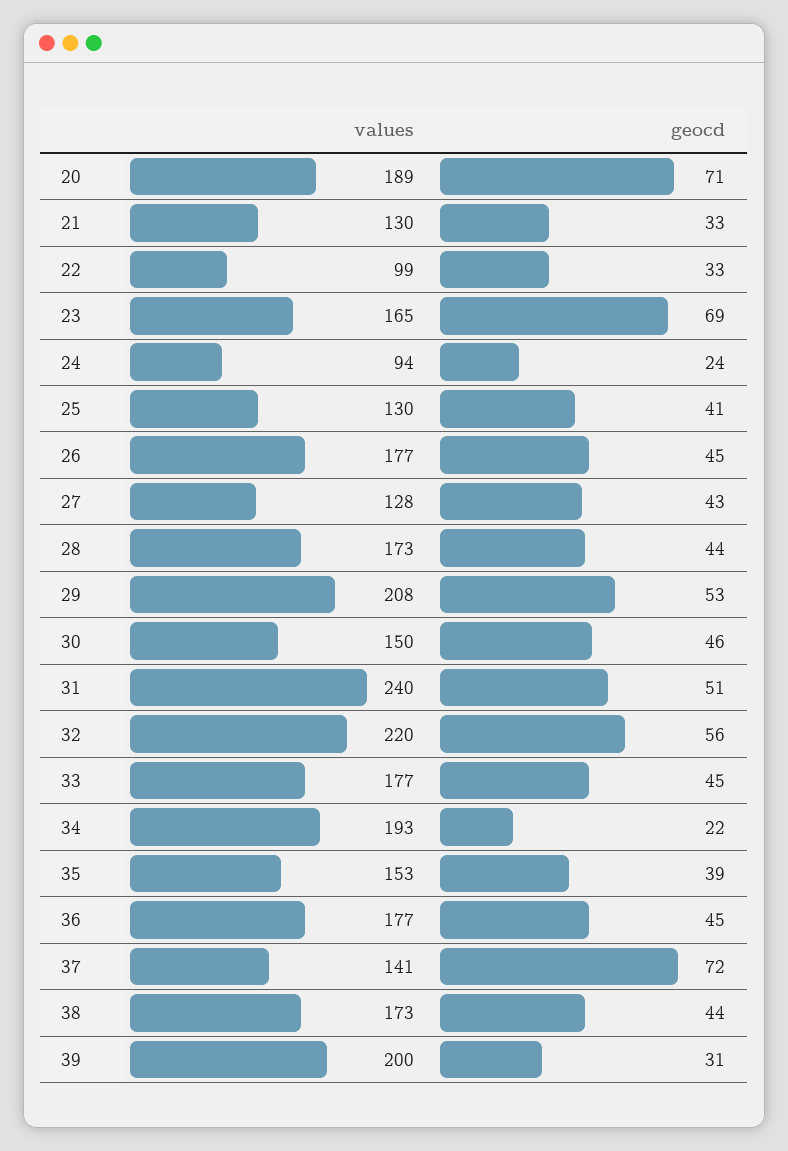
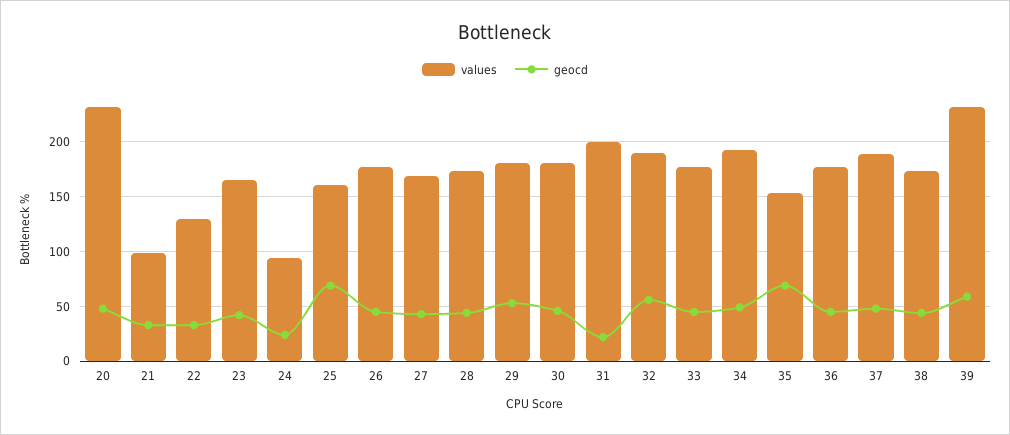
values, 20: 189 -> 230
geocd, 20: 71 -> 50
values, 21: 130 -> 100
values, 22: 99 -> 130
geocd, 23: 69 -> 40
values, 25: 130 -> 160
geocd, 25: 41 -> 70
values, 27: 128 -> 170
values, 29: 208 -> 180
values, 30: 150 -> 180
values, 31: 240 -> 200
geocd, 31: 51 -> 20
values, 32: 220 -> 190
geocd, 34: 22 -> 50
geocd, 35: 39 -> 70
values, 37: 141 -> 190
geocd, 37: 72 -> 50
values, 39: 200 -> 230
geocd, 39: 31 -> 60

